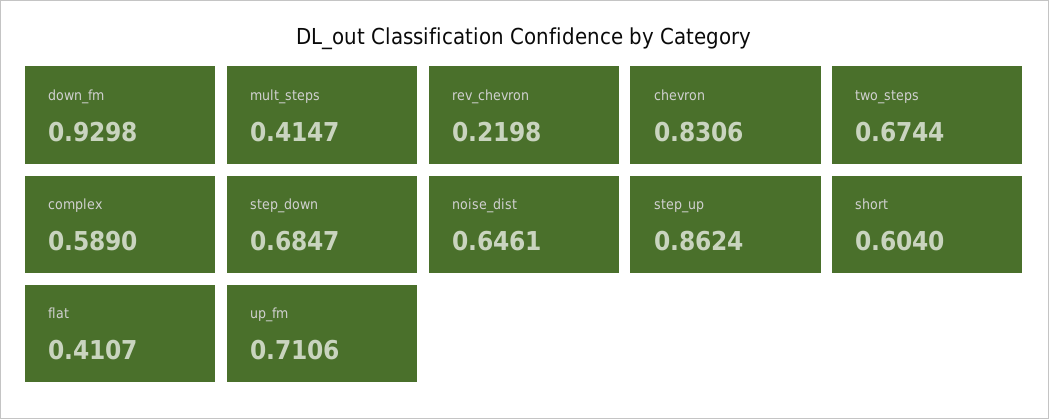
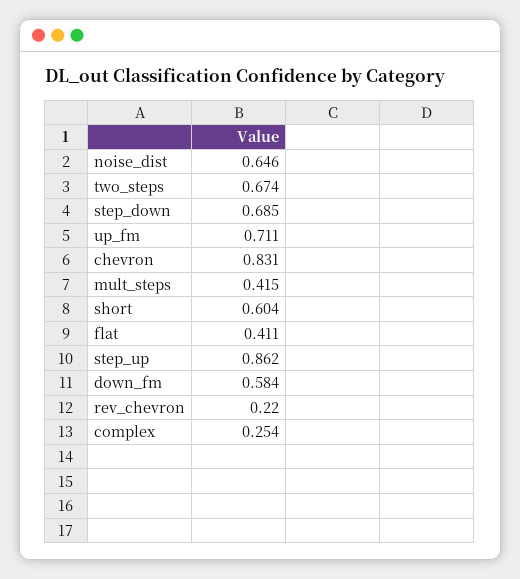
down_fm: 0.9298 -> 0.584
complex: 0.589 -> 0.254

